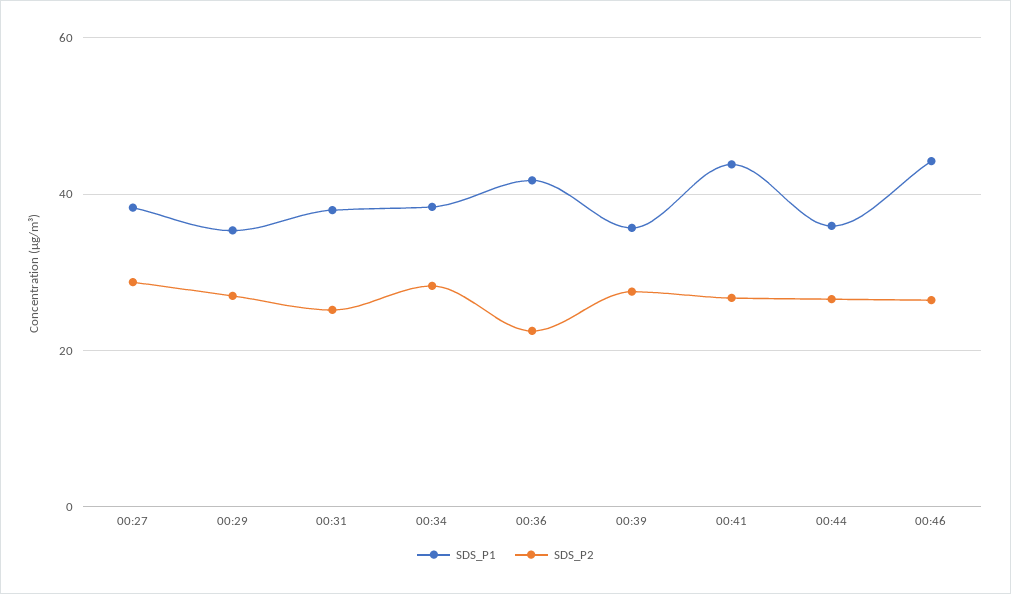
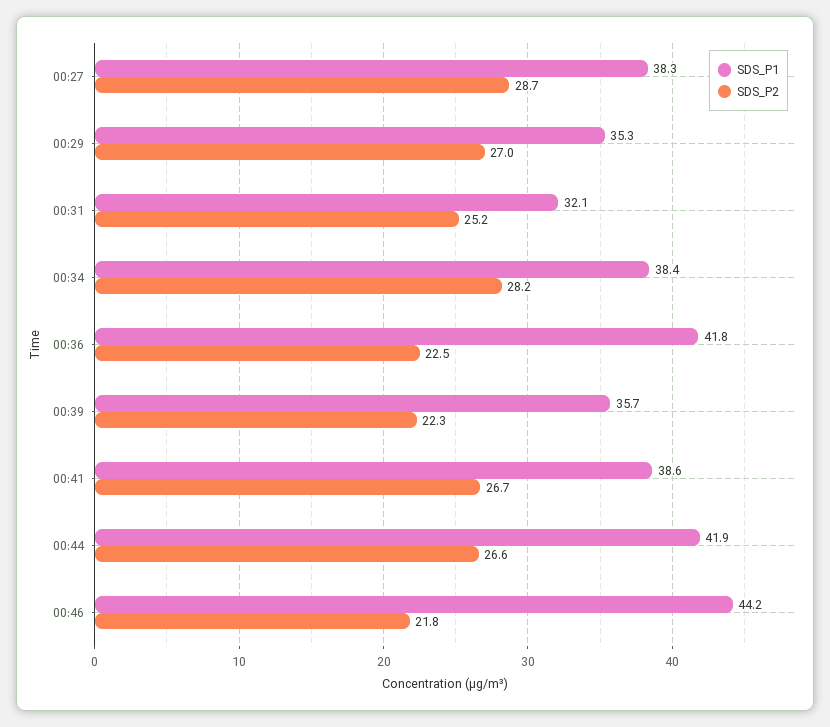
SDS_P1, 00:31: 38 -> 32.1
SDS_P2, 00:39: 28 -> 22.3
SDS_P1, 00:41: 44 -> 38.6
SDS_P1, 00:44: 36 -> 41.9
SDS_P2, 00:46: 26 -> 21.8

